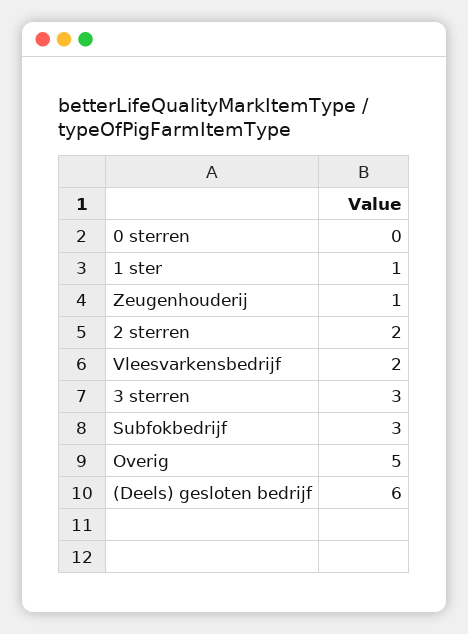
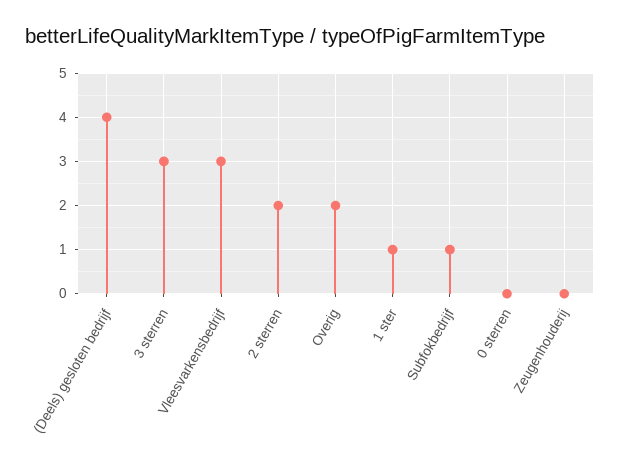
Zeugenhouderij: 1 -> 0
Vleesvarkensbedrijf: 2 -> 3
Subfokbedrijf: 3 -> 1
Overig: 5 -> 2
(Deels) gesloten bedrijf: 6 -> 4

